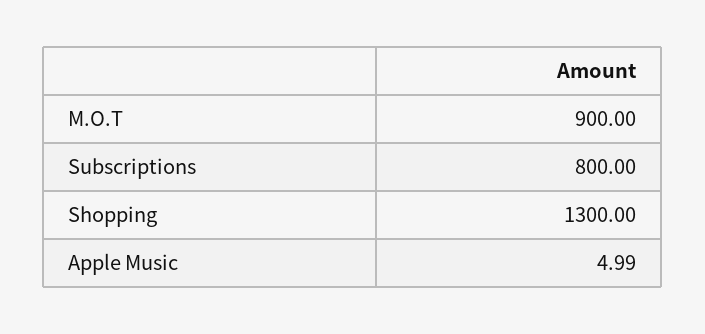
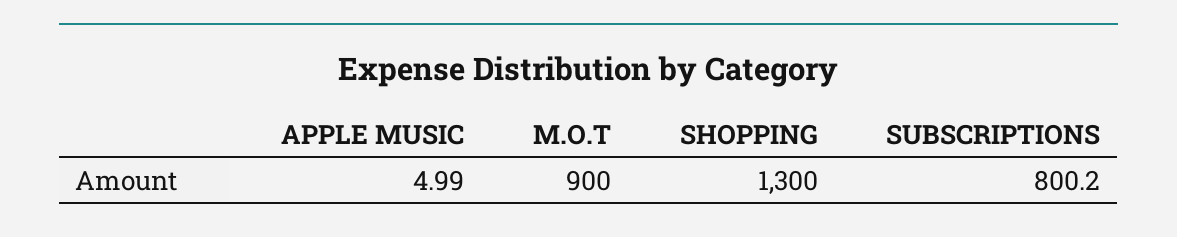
Subscriptions: 800 -> 800.2

